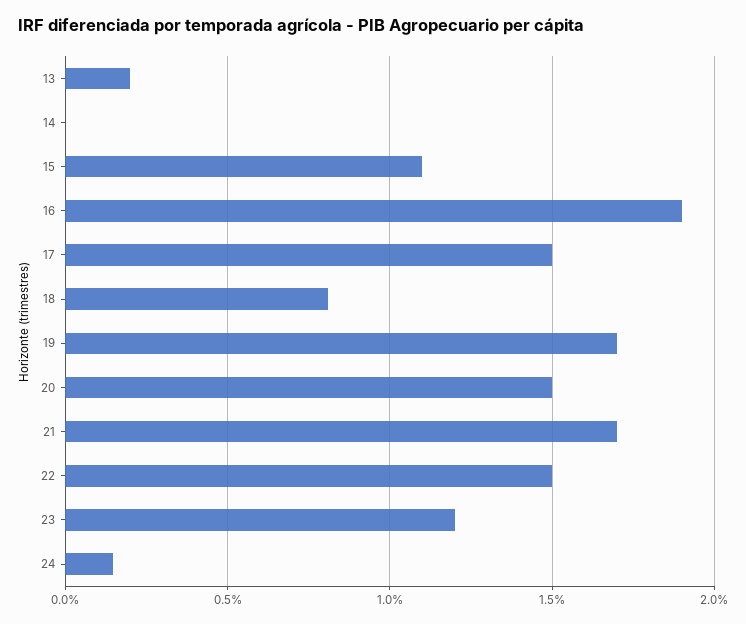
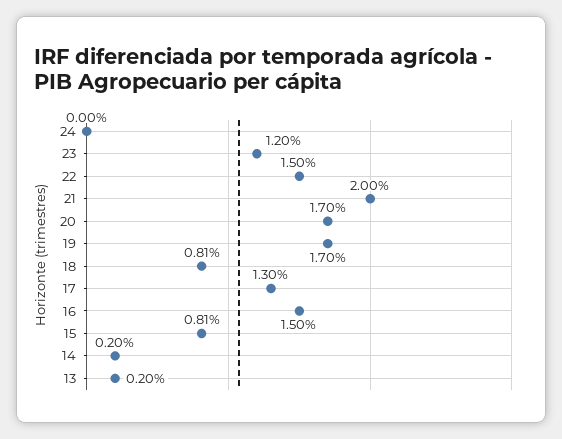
14: 0 -> 0.2
15: 1.1 -> 0.81
16: 1.9 -> 1.5
17: 1.5 -> 1.3
20: 1.5 -> 1.7
21: 1.7 -> 2
24: 0.15 -> 0

